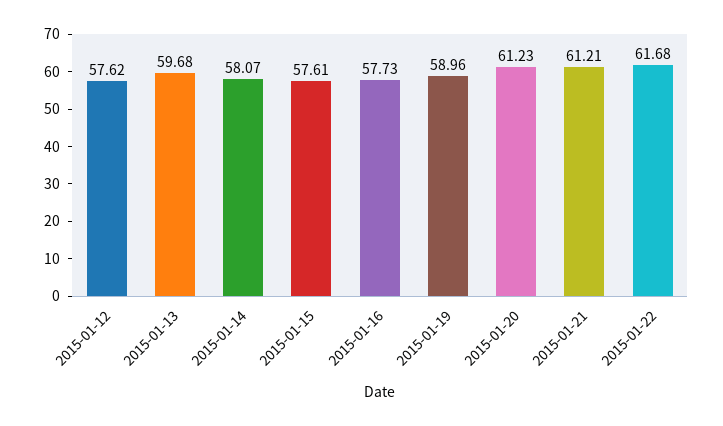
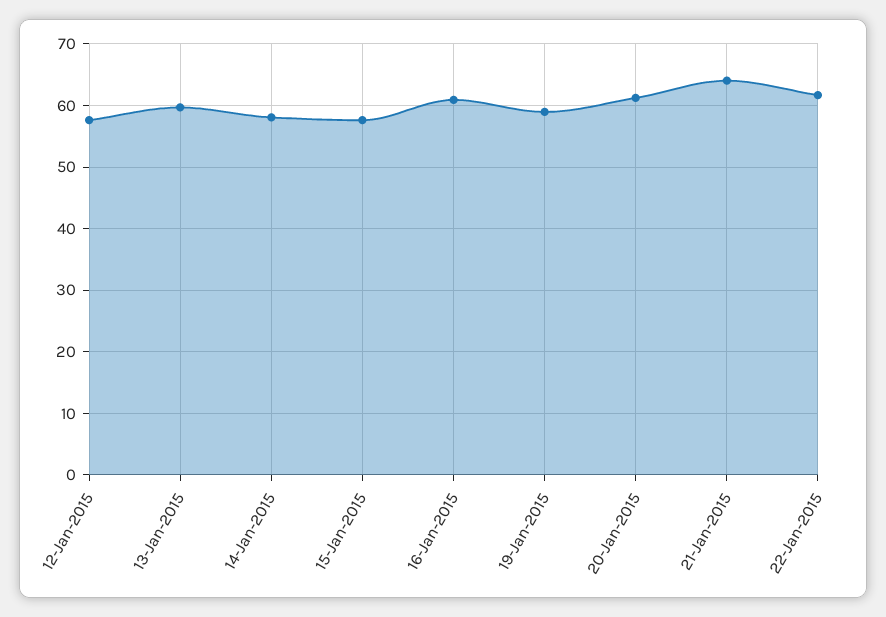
2015-01-16: 57.73 -> 61
2015-01-21: 61.21 -> 64

